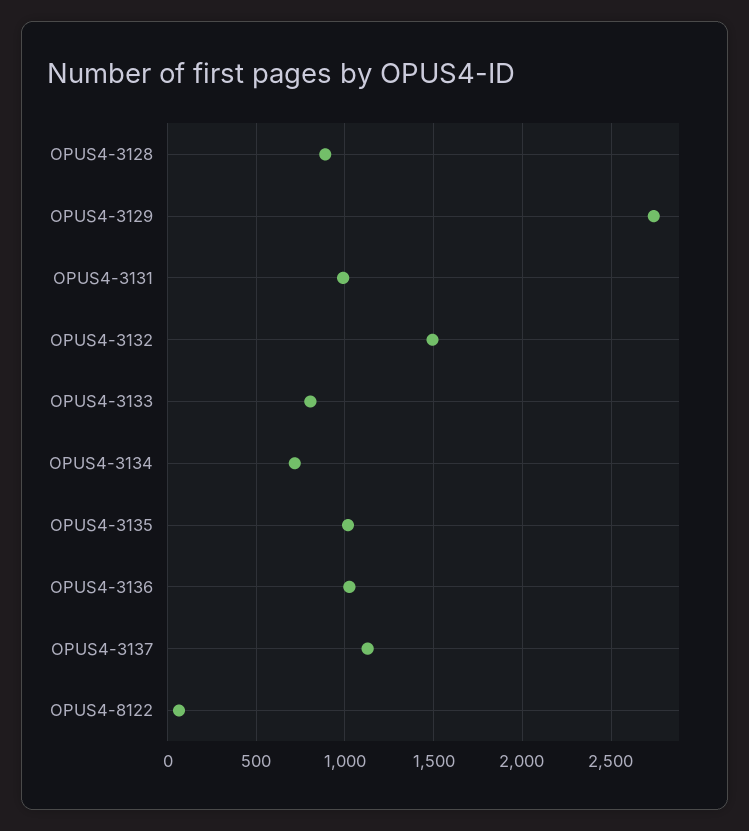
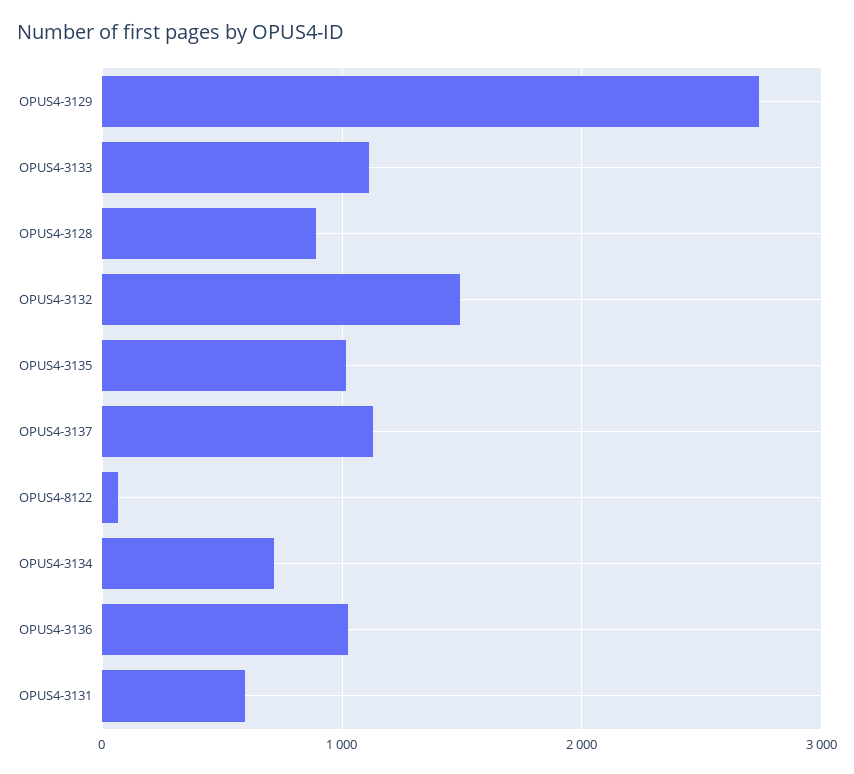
OPUS4-3131: 1000 -> 600
OPUS4-3133: 800 -> 1100

